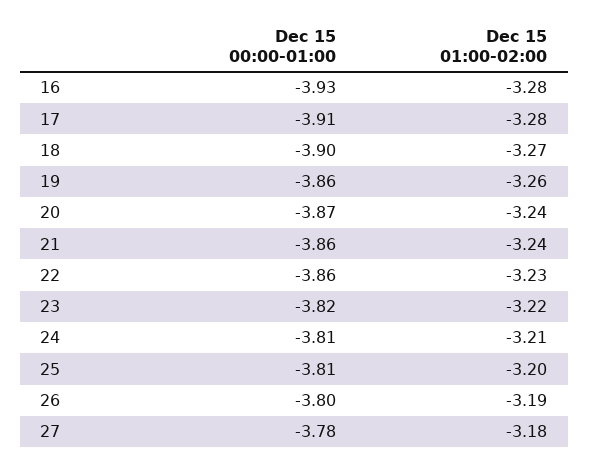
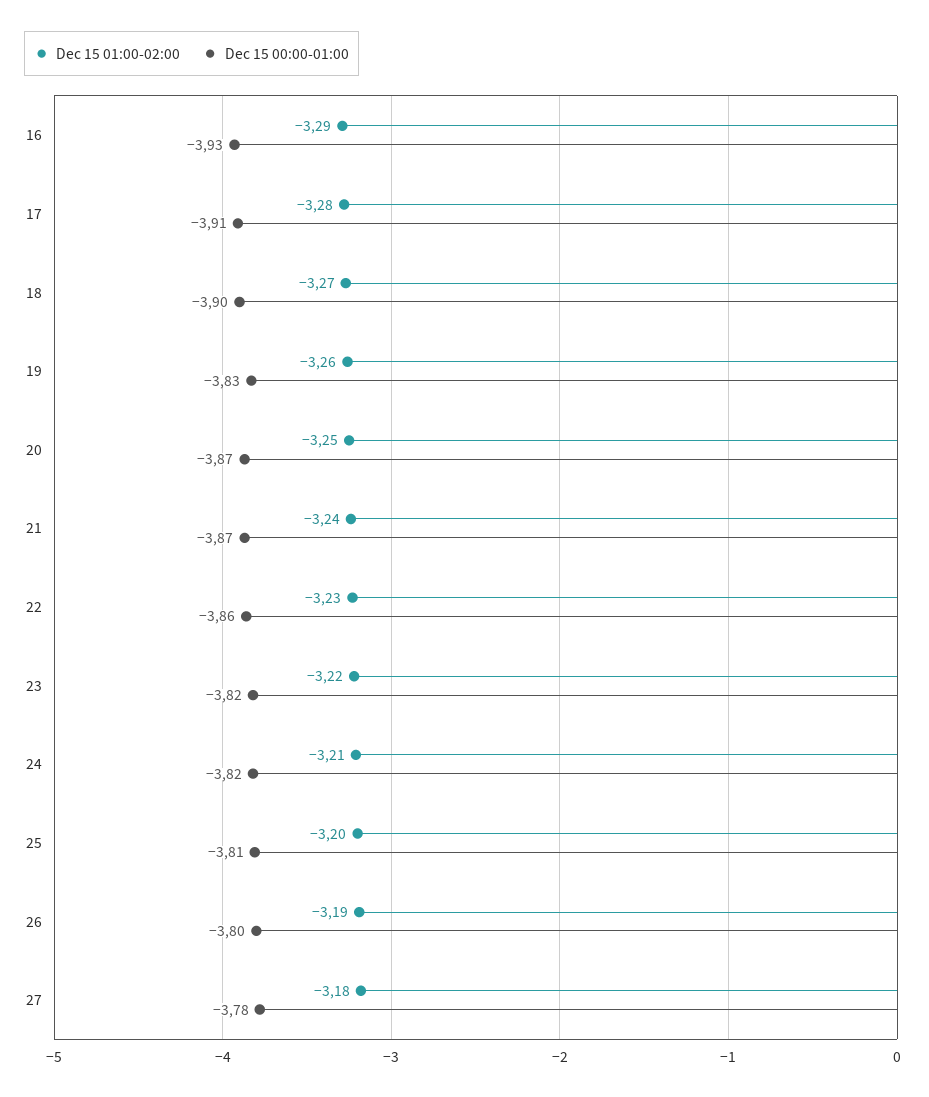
Dec 15 01:00-02:00, 16: -3.28 -> -3.29
Dec 15 00:00-01:00, 19: -3.86 -> -3.83
Dec 15 01:00-02:00, 20: -3.24 -> -3.25
Dec 15 00:00-01:00, 21: -3.86 -> -3.87
Dec 15 00:00-01:00, 24: -3.81 -> -3.82

